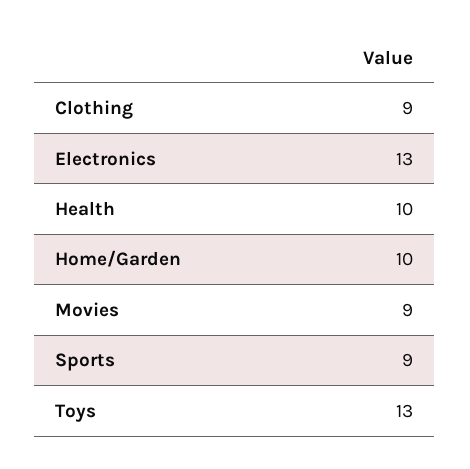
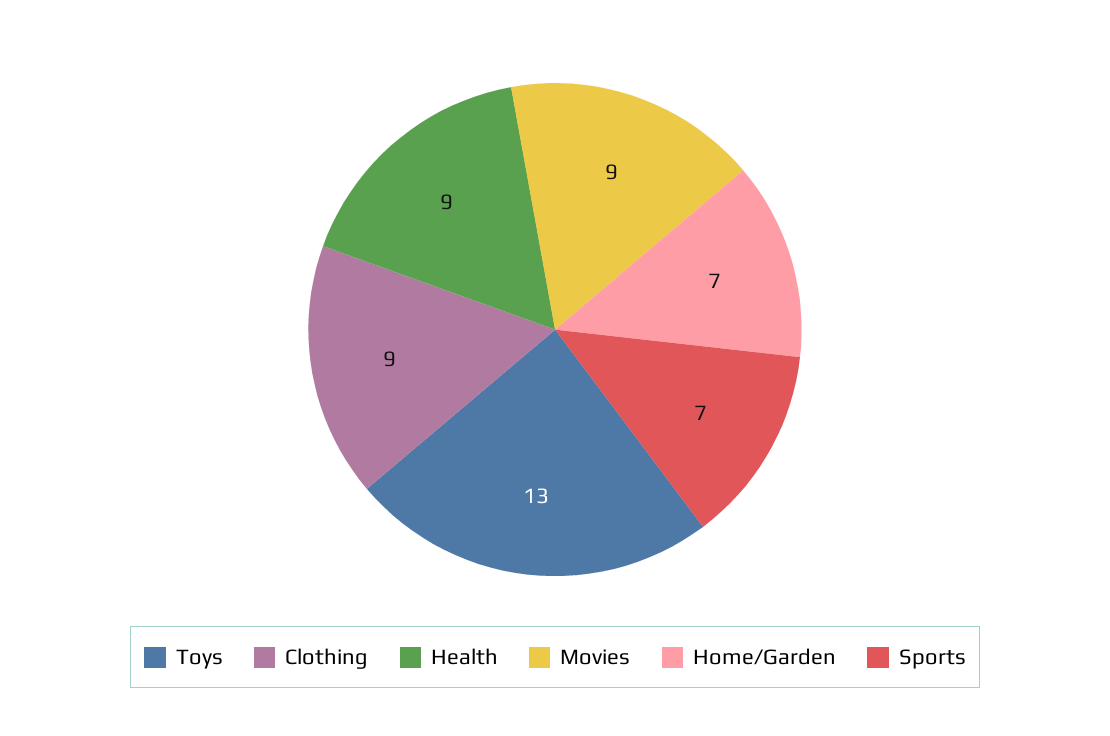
Electronics: 13 -> none
Health: 10 -> 9
Home/Garden: 10 -> 7
Sports: 9 -> 7

